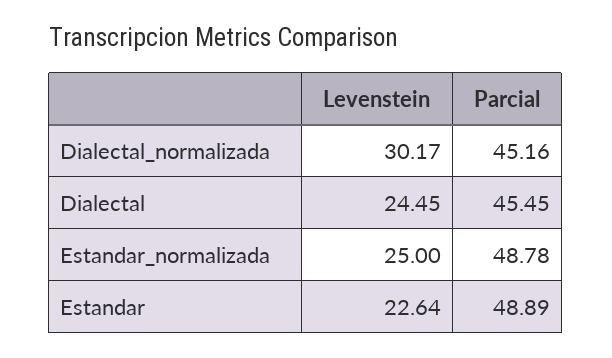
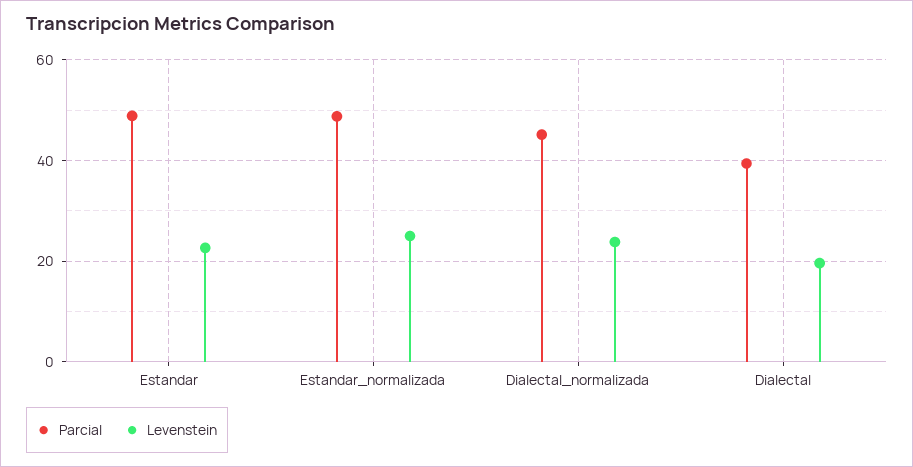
Levenstein, Dialectal_normalizada: 30.17 -> 24
Levenstein, Dialectal: 24.45 -> 20
Parcial, Dialectal: 45.45 -> 40

